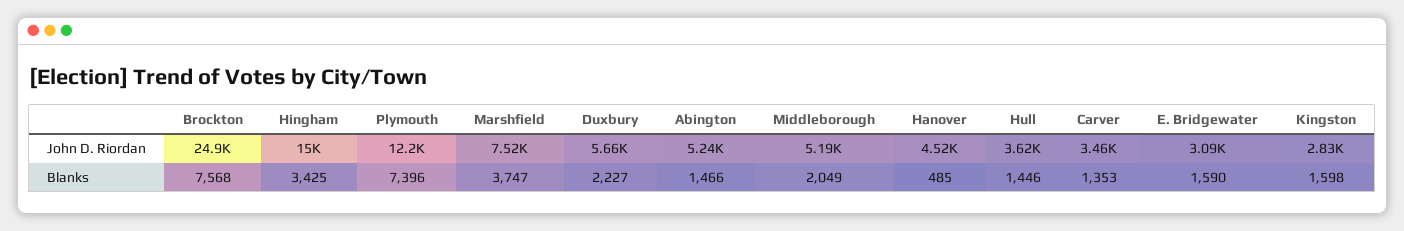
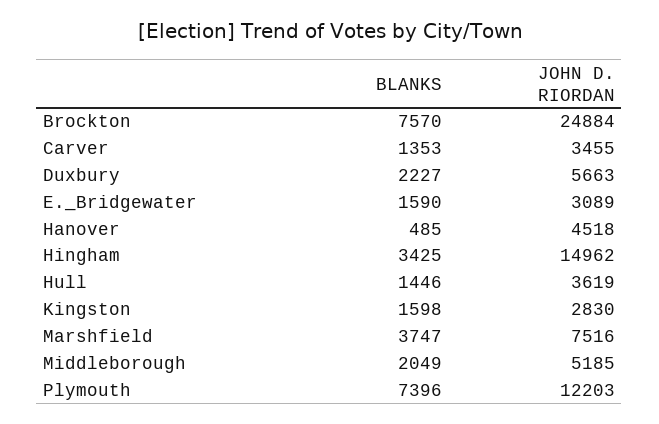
Abington, John D. Riordan: 5240 -> none
Brockton, Blanks: 7568 -> 7570
Abington, Blanks: 1466 -> none

